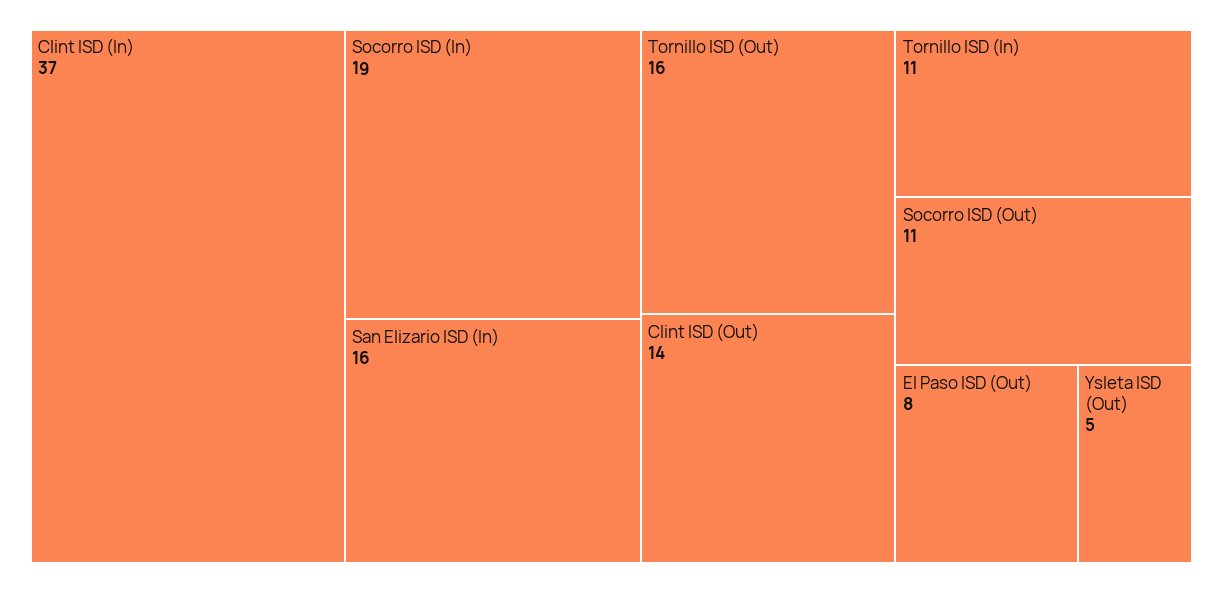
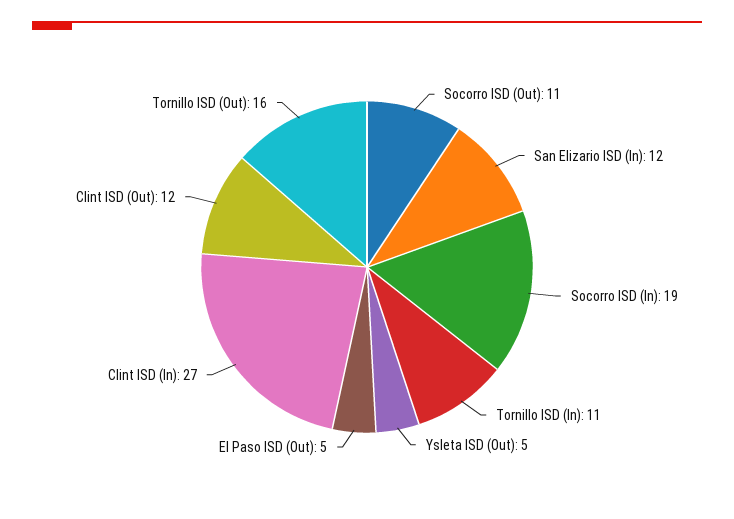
Clint ISD (In): 37 -> 27
San Elizario ISD (In): 16 -> 12
Clint ISD (Out): 14 -> 12
El Paso ISD (Out): 8 -> 5

